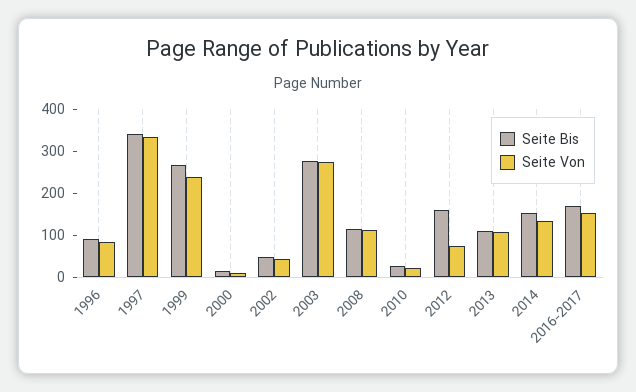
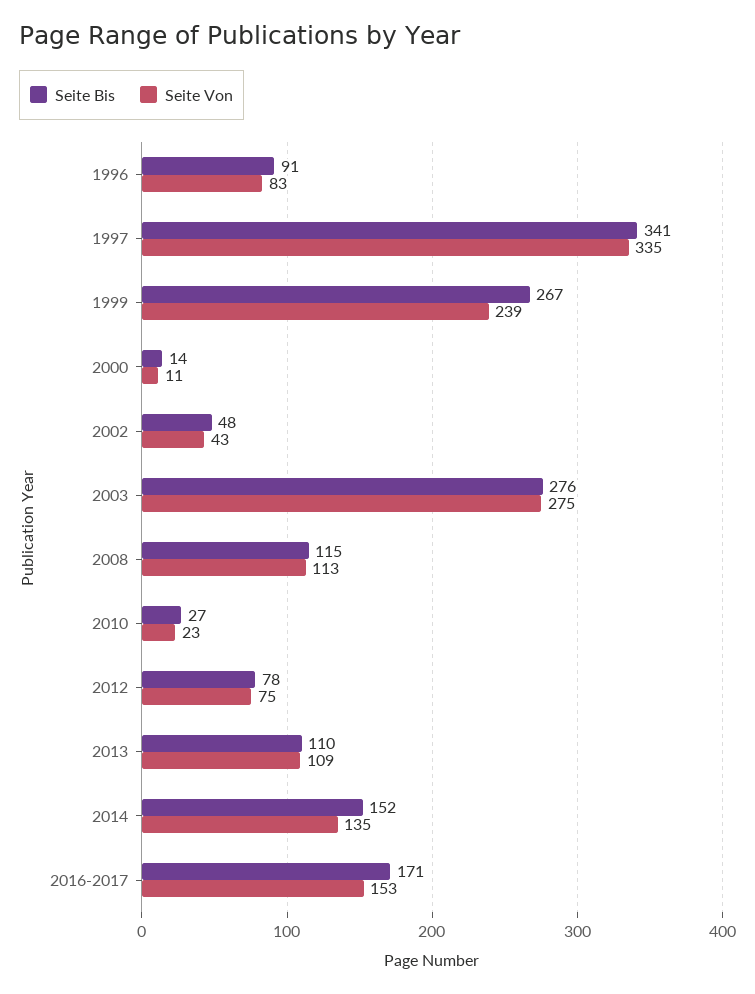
Seite Bis, 2012: 160 -> 78

